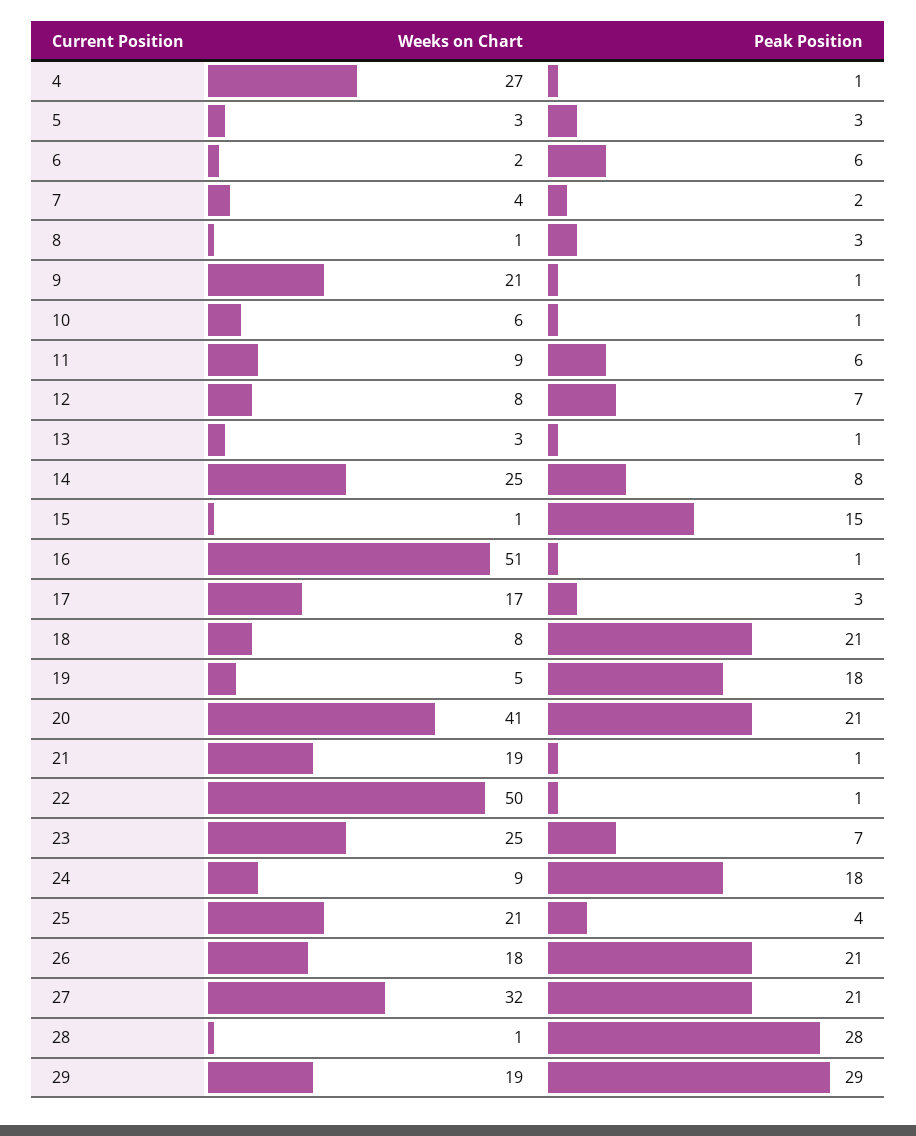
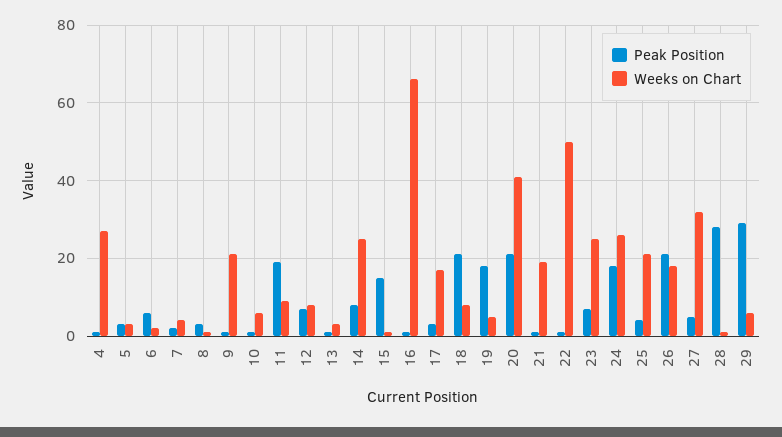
Peak Position, 11: 6 -> 20
Weeks on Chart, 16: 51 -> 65
Weeks on Chart, 24: 9 -> 25
Peak Position, 27: 21 -> 5
Weeks on Chart, 29: 19 -> 5

